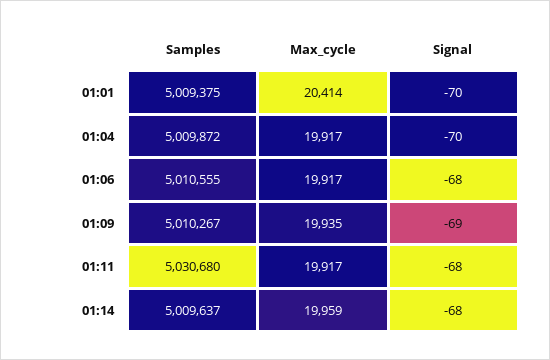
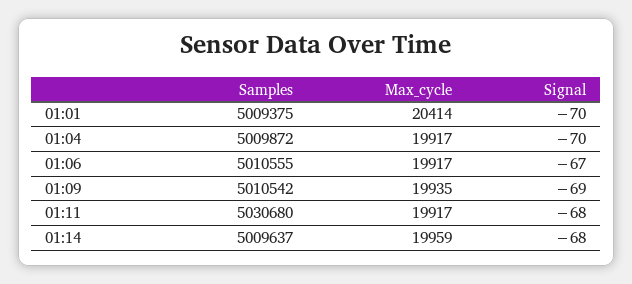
Signal, 01:06: -68 -> -67
Samples, 01:09: 5010267 -> 5010542

